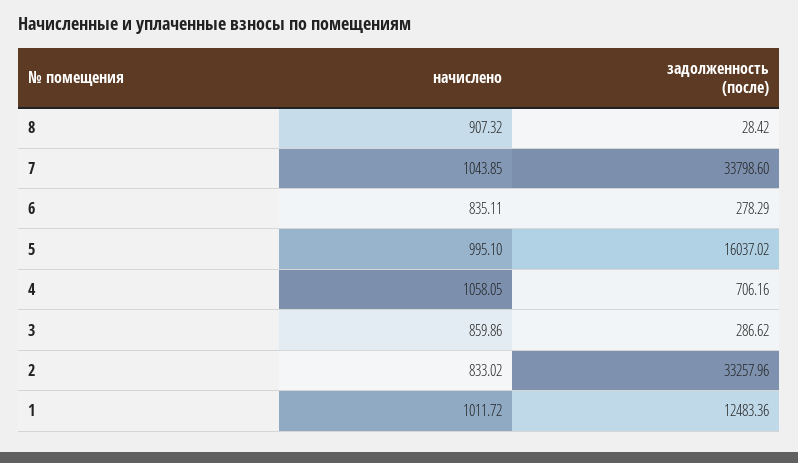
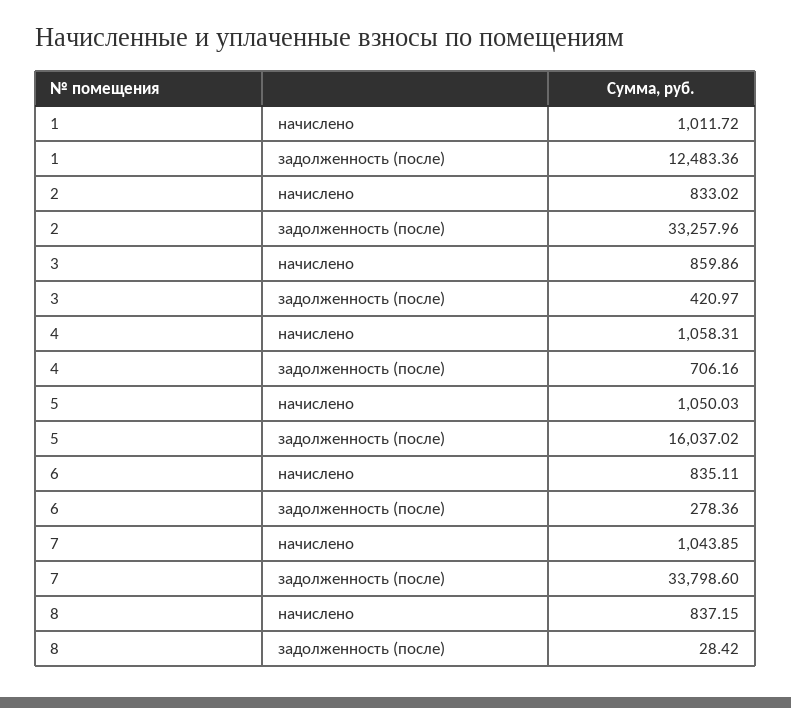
начислено, 8: 907.32 -> 837.15
задолженность (после), 6: 278.29 -> 278.36
начислено, 5: 995.1 -> 1050.03
начислено, 4: 1058.05 -> 1058.31
задолженность (после), 3: 286.62 -> 420.97

